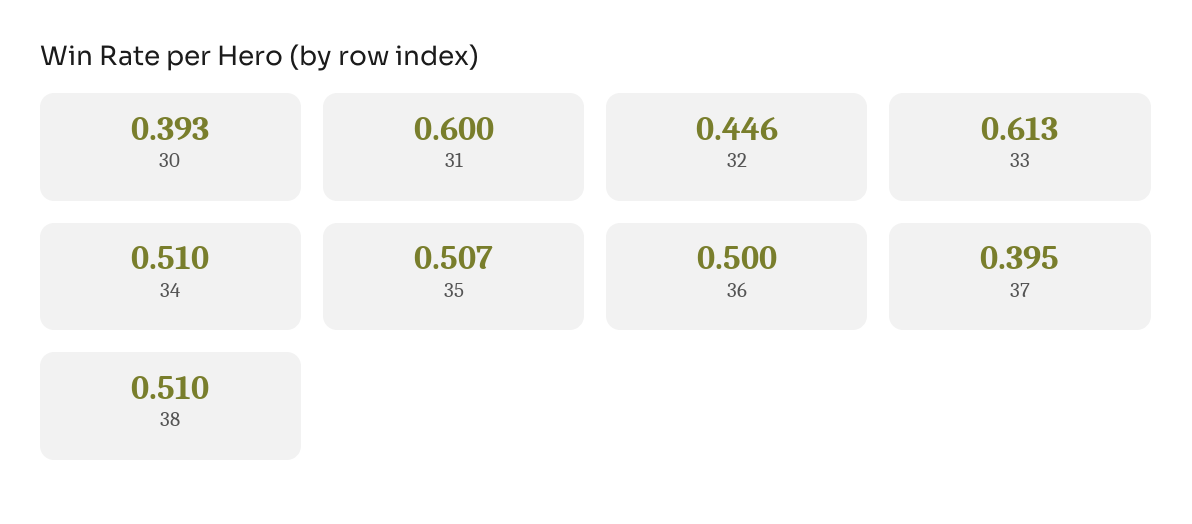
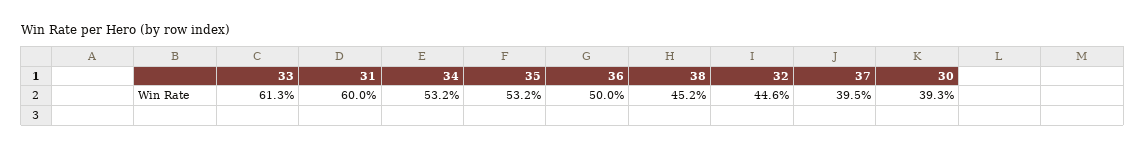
34: 0.51 -> 0.532
35: 0.507 -> 0.532
38: 0.51 -> 0.452

